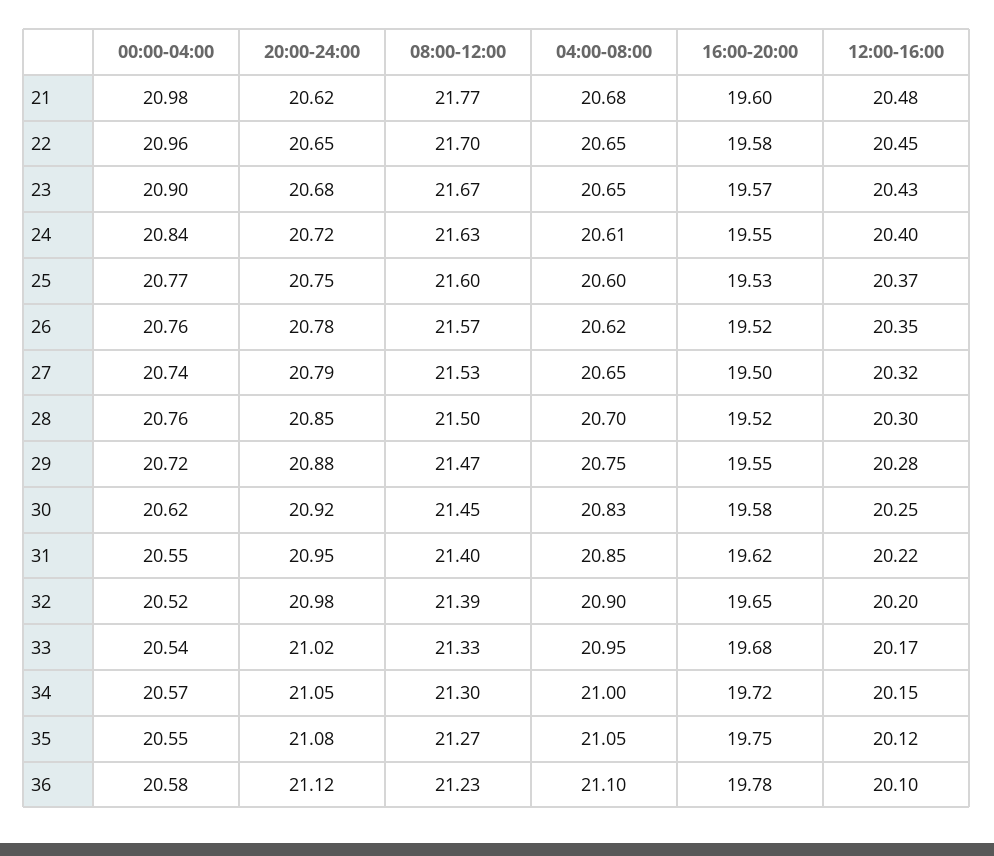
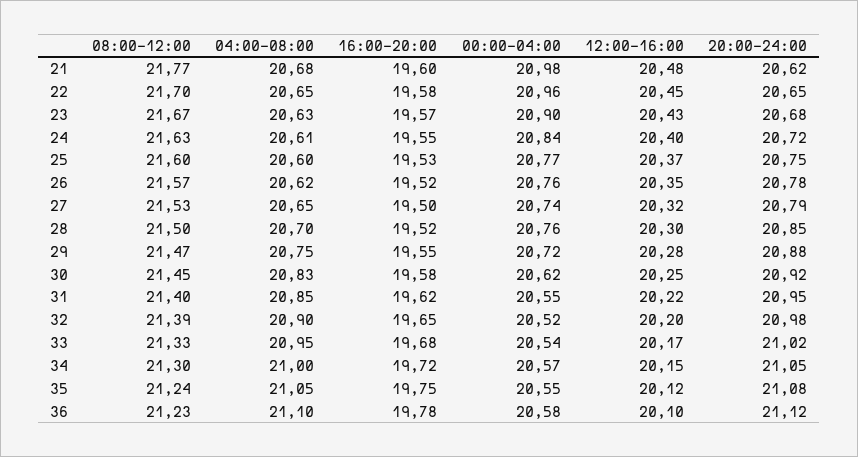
04:00-08:00, 23: 20.65 -> 20.63
08:00-12:00, 35: 21.27 -> 21.24

